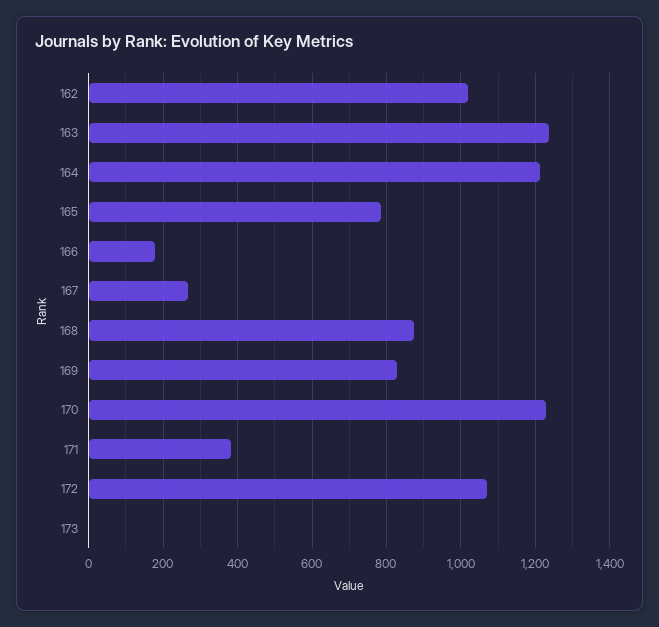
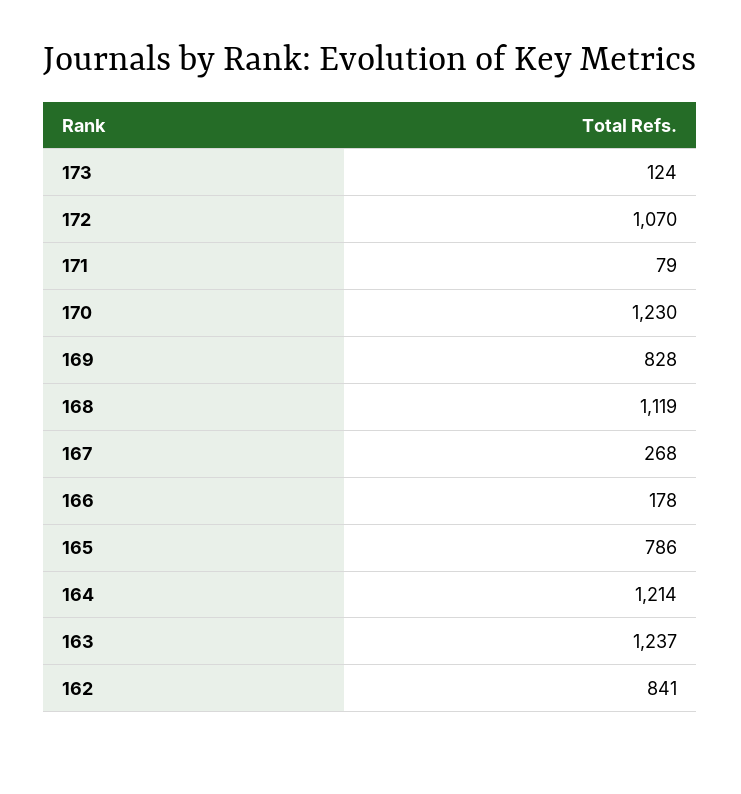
162: 1020 -> 841
168: 880 -> 1119
171: 380 -> 79
173: 0 -> 124

